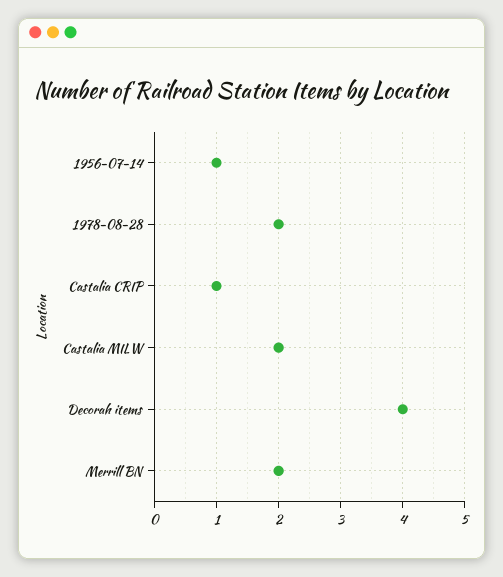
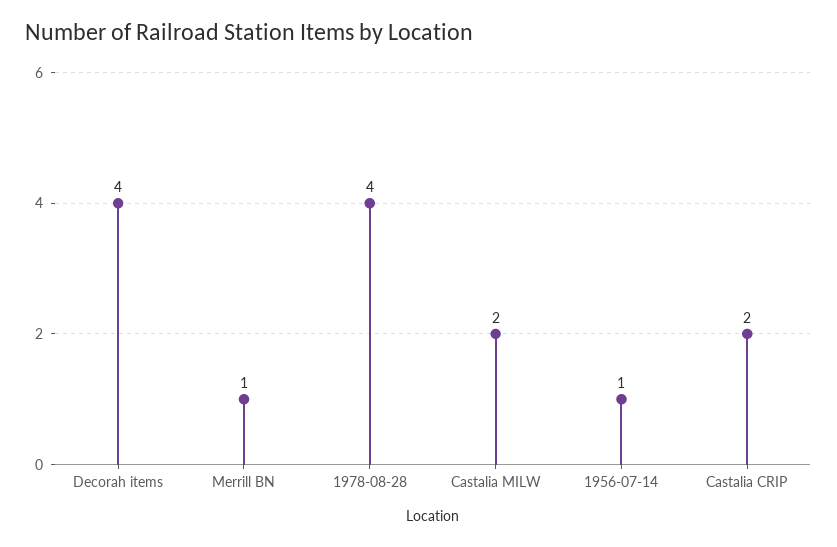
1978-08-28: 2 -> 4
Castalia CRIP: 1 -> 2
Merrill BN: 2 -> 1

